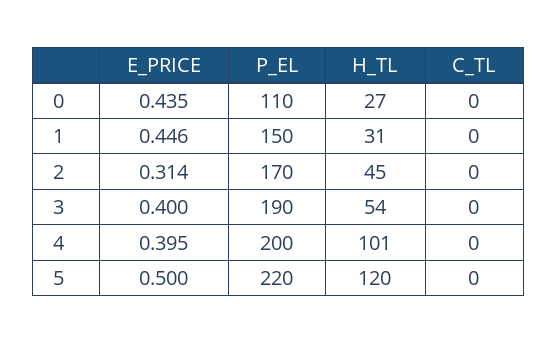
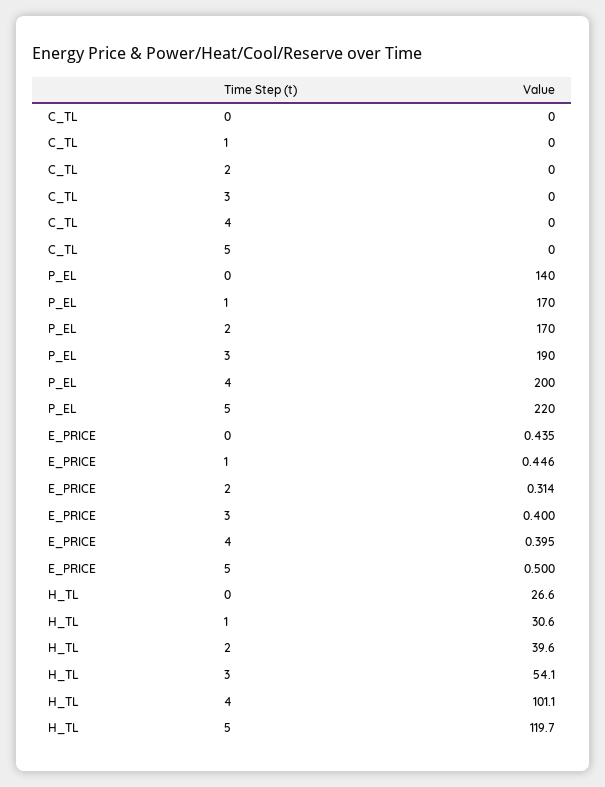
P_EL, 0: 110 -> 140
P_EL, 1: 150 -> 170
H_TL, 2: 45 -> 39.6

